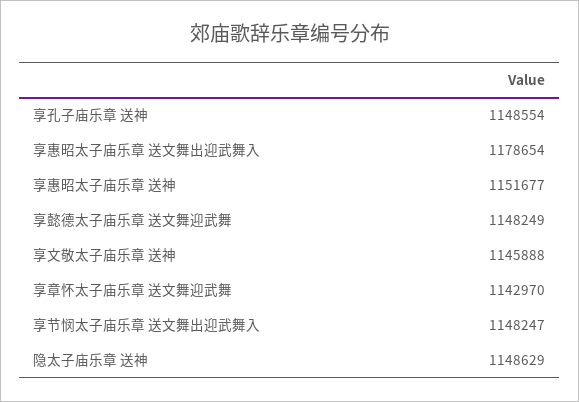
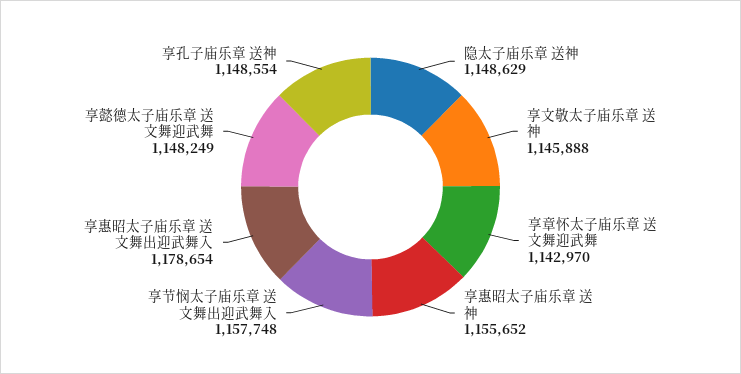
享惠昭太子庙乐章 送神: 1151677 -> 1155652
享节悯太子庙乐章 送文舞出迎武舞入: 1148247 -> 1157748

